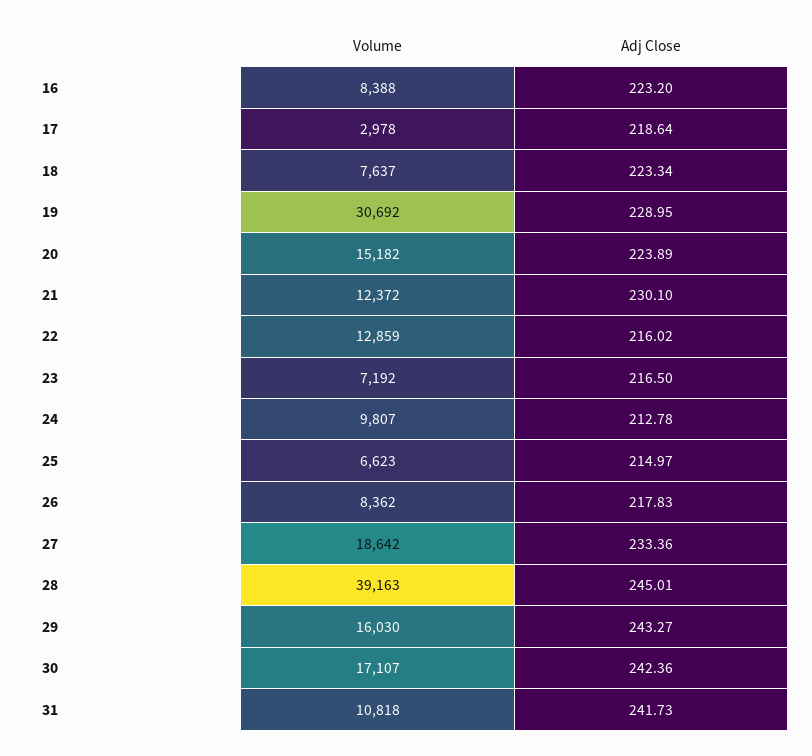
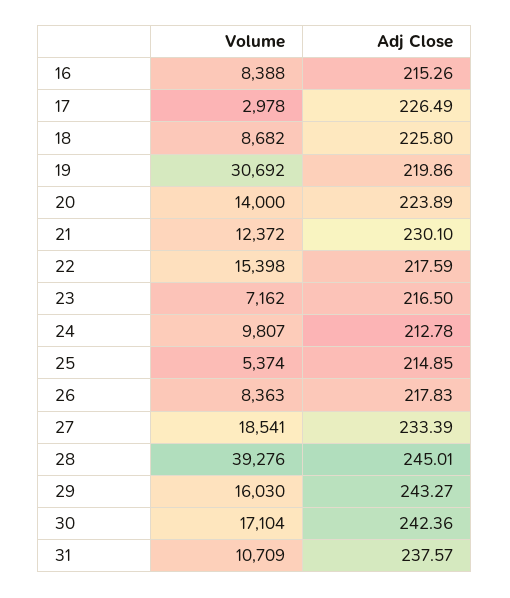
Adj Close, 16: 223.2 -> 215.26
Adj Close, 17: 218.64 -> 226.49
Volume, 18: 7637 -> 8682
Adj Close, 18: 223.34 -> 225.8
Adj Close, 19: 228.95 -> 219.86
Volume, 20: 15182 -> 14000
Volume, 22: 12859 -> 15398
Adj Close, 22: 216.02 -> 217.59
Volume, 23: 7192 -> 7162
Volume, 25: 6623 -> 5374
Adj Close, 25: 214.97 -> 214.85
Volume, 26: 8362 -> 8363
Volume, 27: 18642 -> 18541
Adj Close, 27: 233.36 -> 233.39
Volume, 28: 39163 -> 39276
Volume, 30: 17107 -> 17104
Volume, 31: 10818 -> 10709
Adj Close, 31: 241.73 -> 237.57

